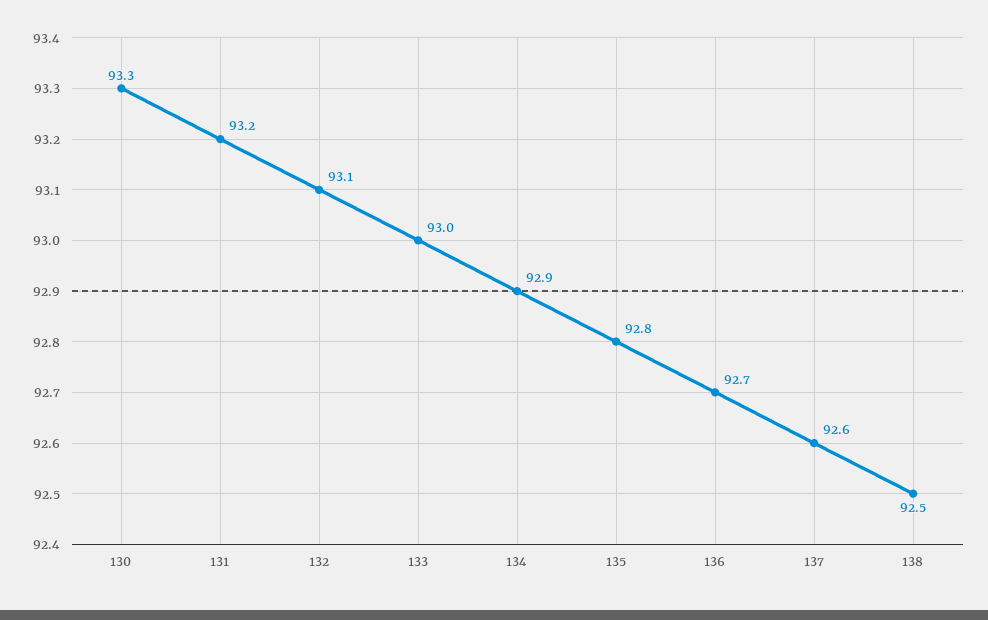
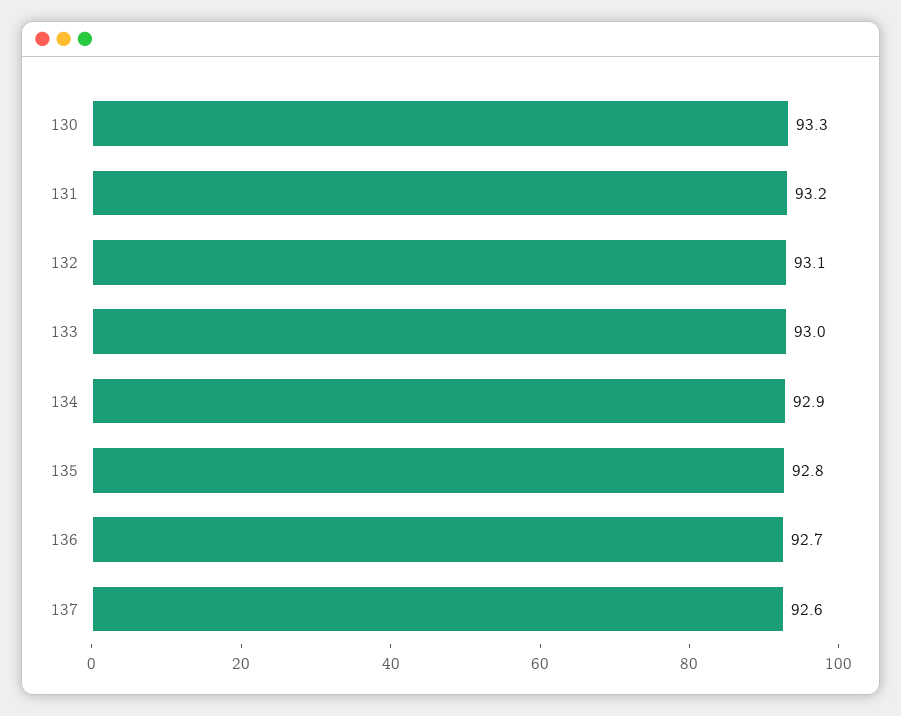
138: 92.5 -> none

